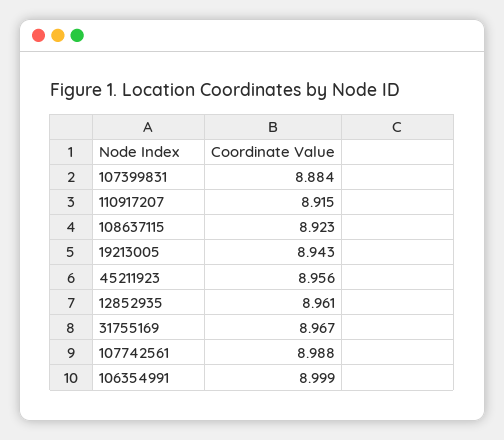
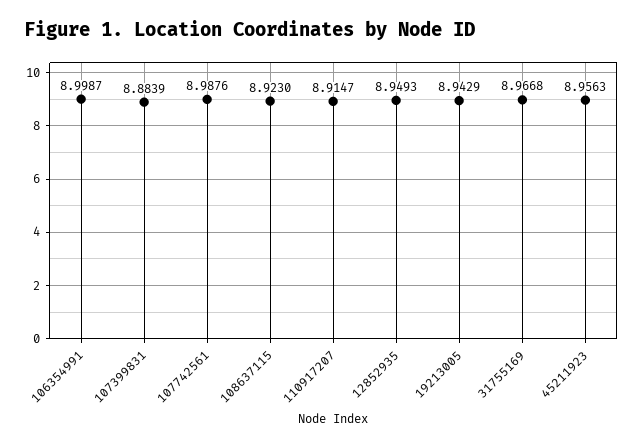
12852935: 8.961 -> 8.9493

